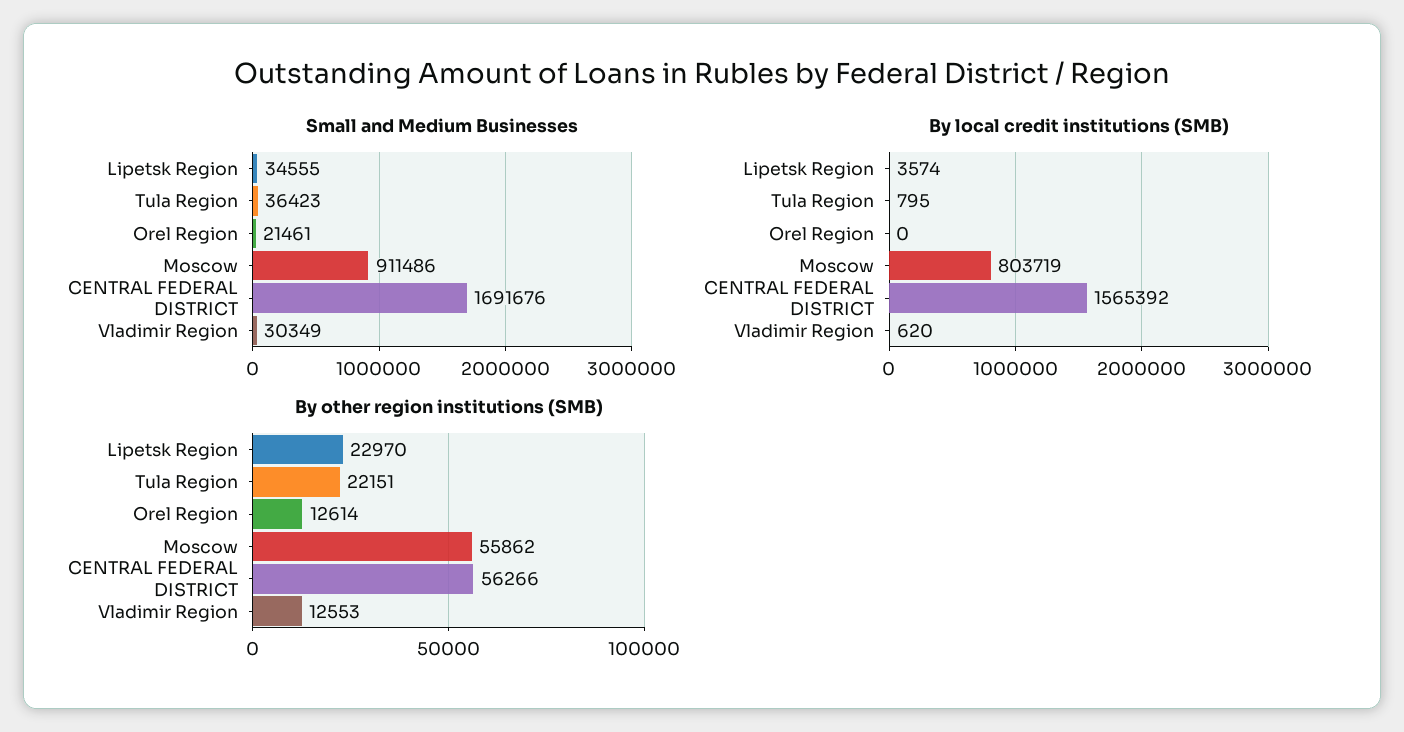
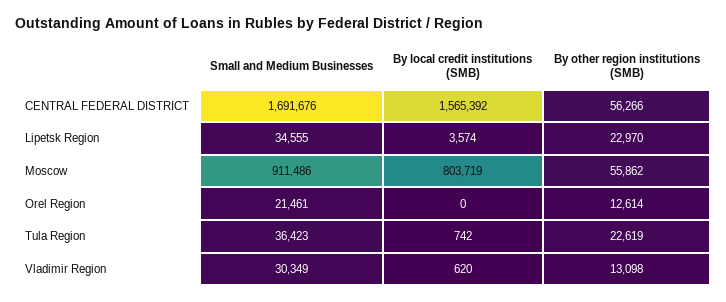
By local credit institutions (SMB), Tula Region: 795 -> 742
By other region institutions (SMB), Tula Region: 22151 -> 22619
By other region institutions (SMB), Vladimir Region: 12553 -> 13098

